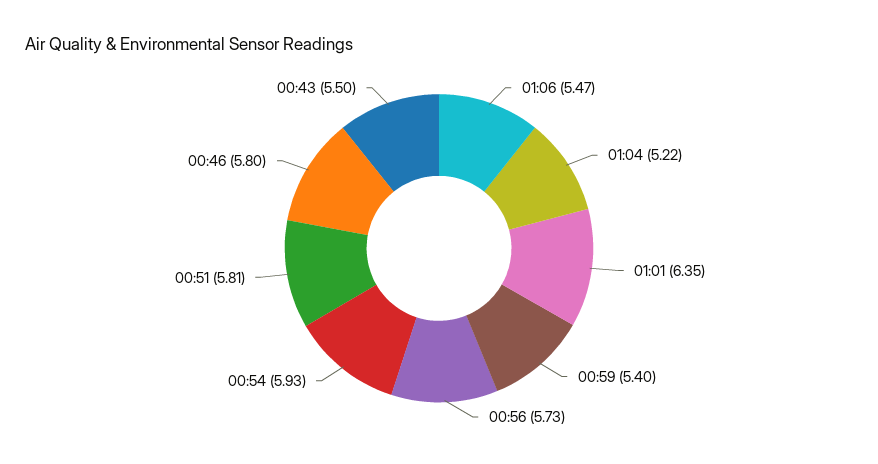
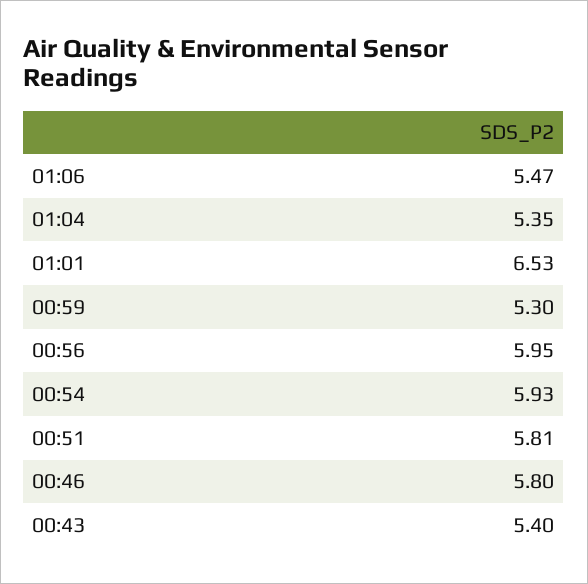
01:04: 5.22 -> 5.35
01:01: 6.35 -> 6.53
00:59: 5.4 -> 5.3
00:56: 5.73 -> 5.95
00:43: 5.5 -> 5.4

